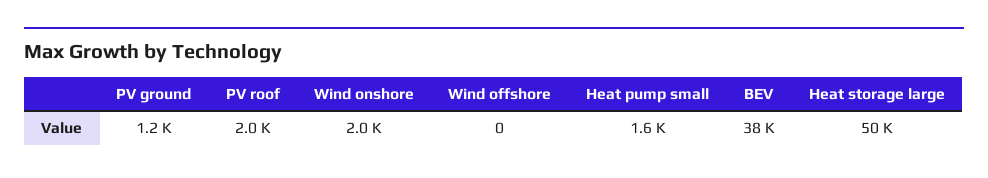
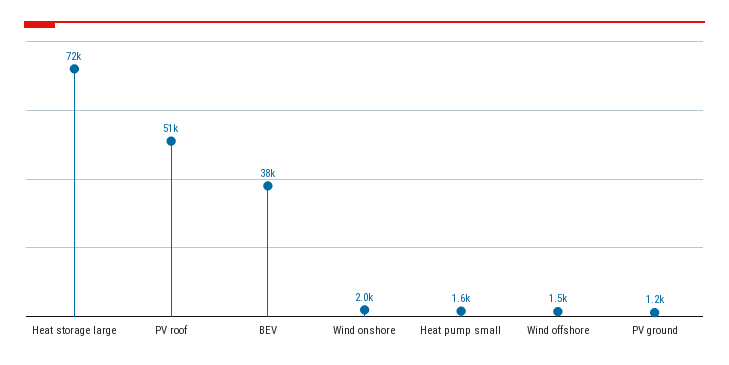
PV roof: 2000 -> 51000
Wind offshore: 0 -> 1500
Heat storage large: 50000 -> 72000

